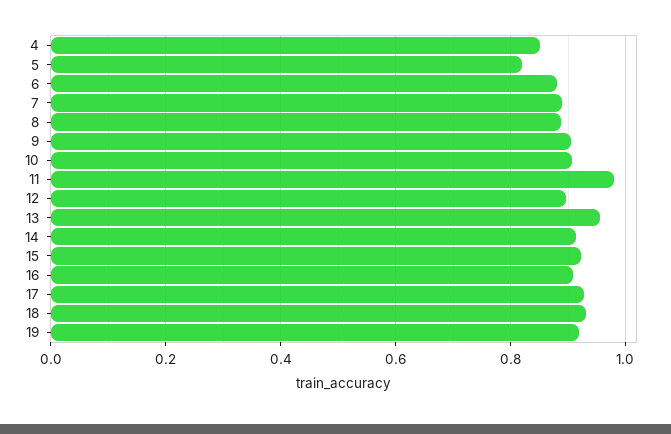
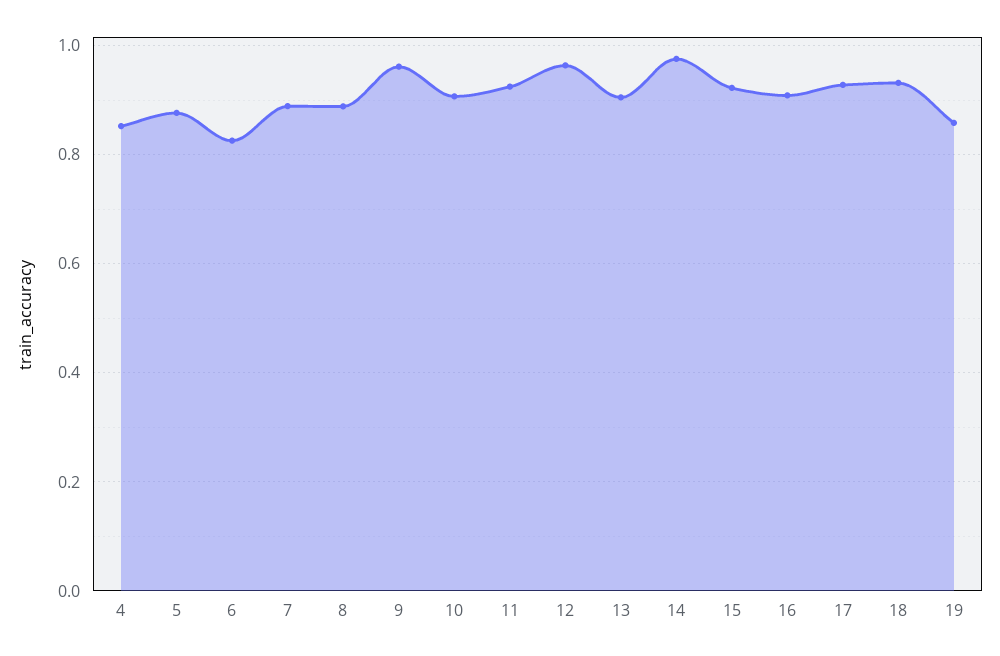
5: 0.82 -> 0.88
6: 0.88 -> 0.82
9: 0.9 -> 0.96
11: 0.98 -> 0.92
12: 0.9 -> 0.96
13: 0.96 -> 0.9
14: 0.92 -> 0.98
19: 0.92 -> 0.86

